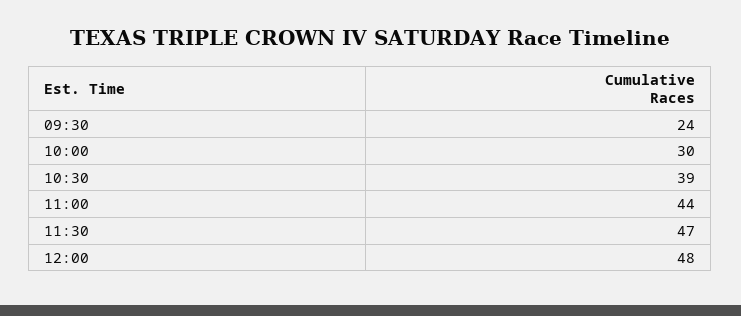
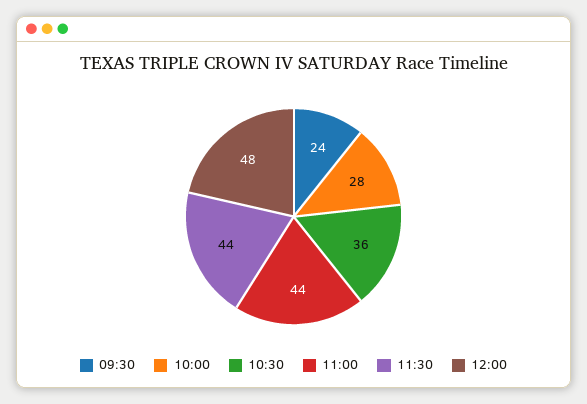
10:00: 30 -> 28
10:30: 39 -> 36
11:30: 47 -> 44

